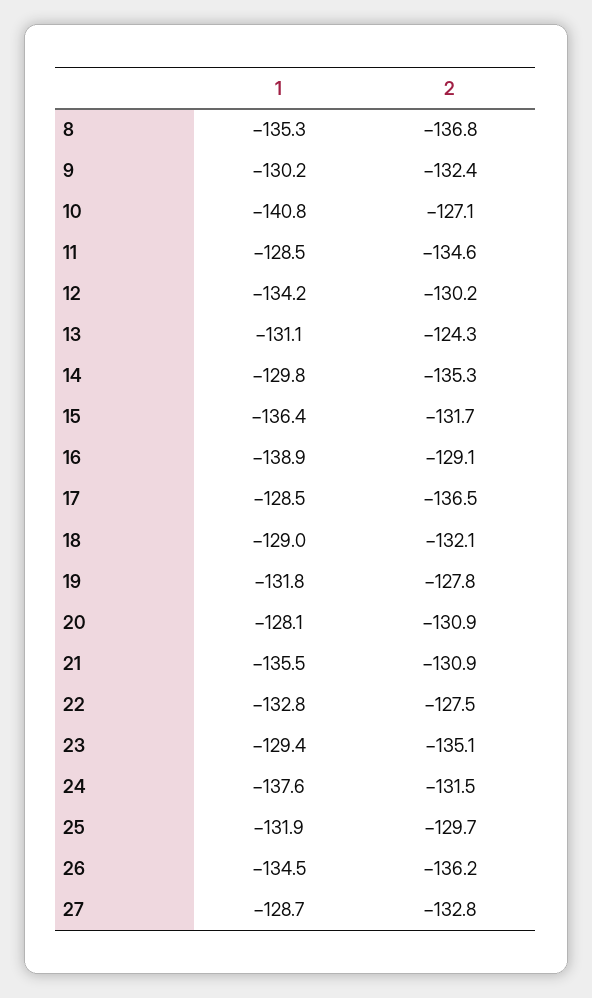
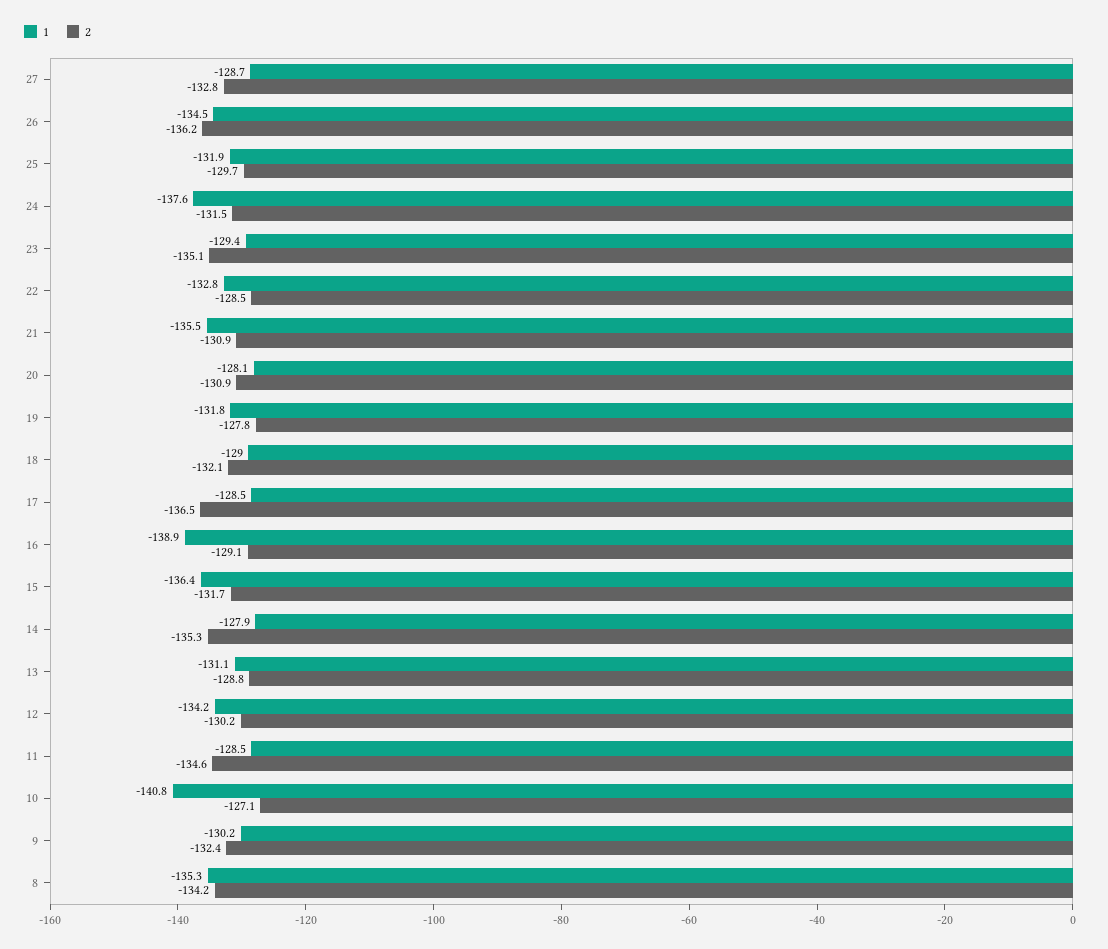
2, 8: -136.8 -> -134.2
2, 13: -124.3 -> -128.8
1, 14: -129.8 -> -127.9
2, 22: -127.5 -> -128.5

